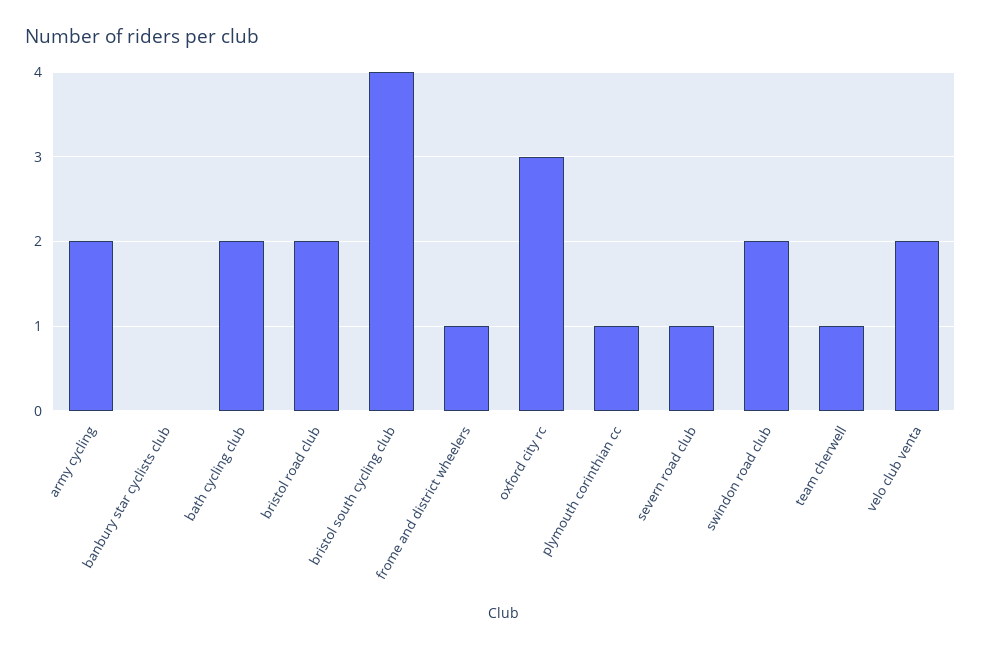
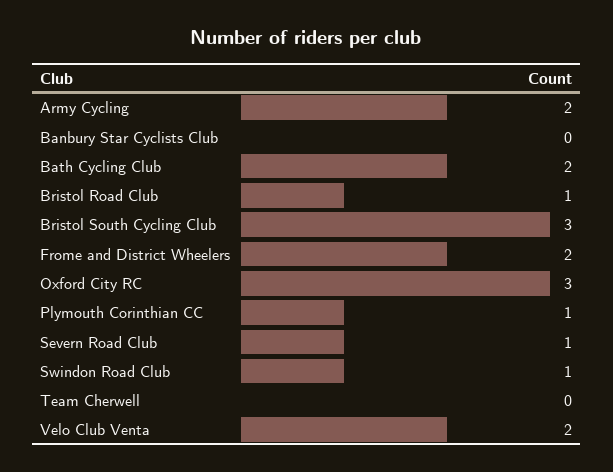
bristol road club: 2 -> 1
bristol south cycling club: 4 -> 3
frome and district wheelers: 1 -> 2
swindon road club: 2 -> 1
team cherwell: 1 -> 0

